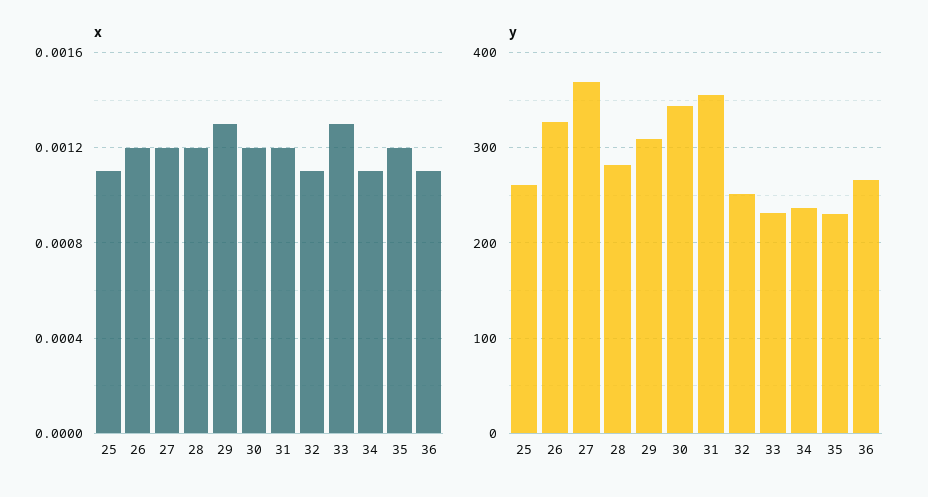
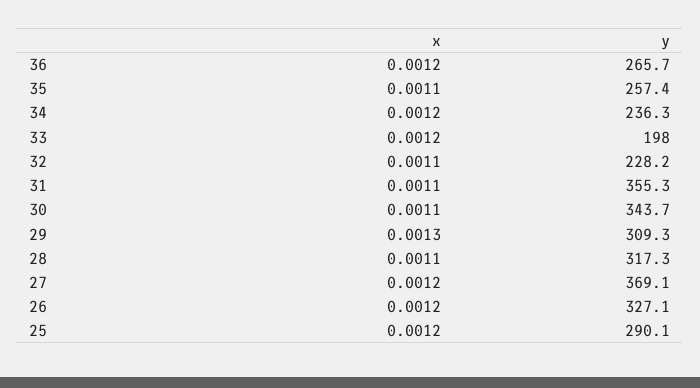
x, 25: 0.0011 -> 0.0012
x, 28: 0.0012 -> 0.0011
x, 30: 0.0012 -> 0.0011
x, 31: 0.0012 -> 0.0011
x, 33: 0.0013 -> 0.0012
x, 34: 0.0011 -> 0.0012
x, 35: 0.0012 -> 0.0011
x, 36: 0.0011 -> 0.0012
y, 25: 260 -> 290.1
y, 28: 280 -> 317.3
y, 32: 250 -> 228.2
y, 33: 230 -> 198
y, 35: 230 -> 257.4

